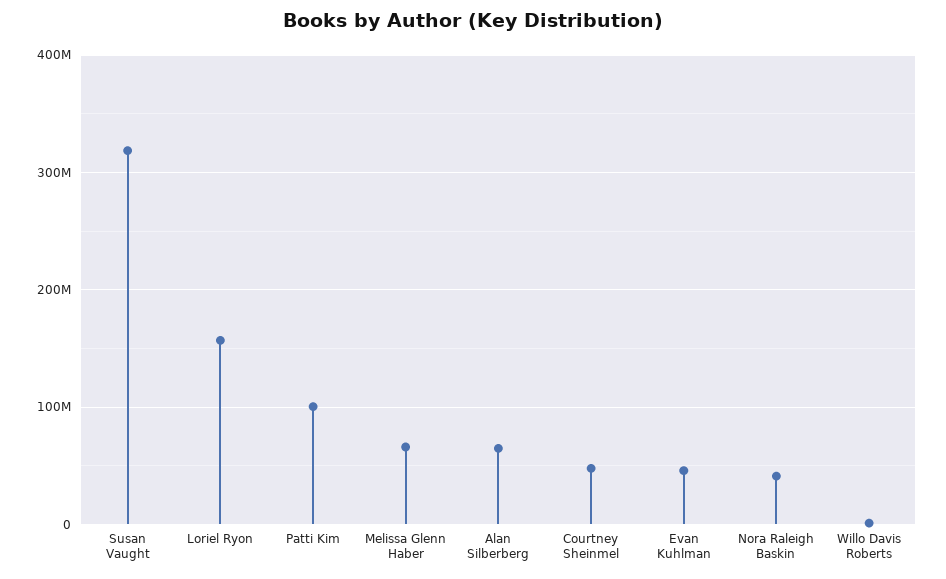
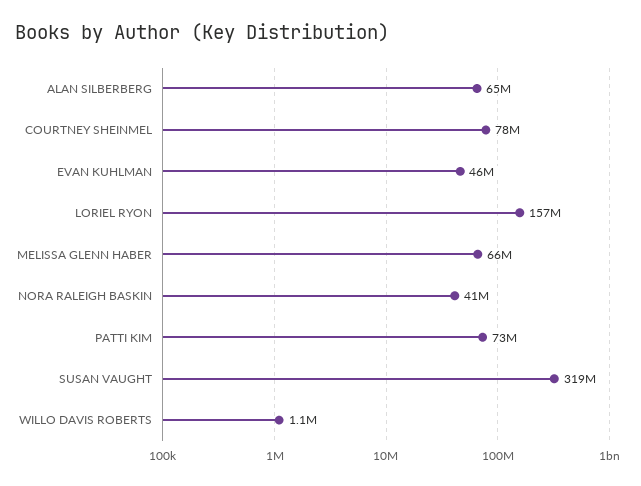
Patti Kim: 100000000 -> 73000000
Courtney Sheinmel: 50000000 -> 78000000

